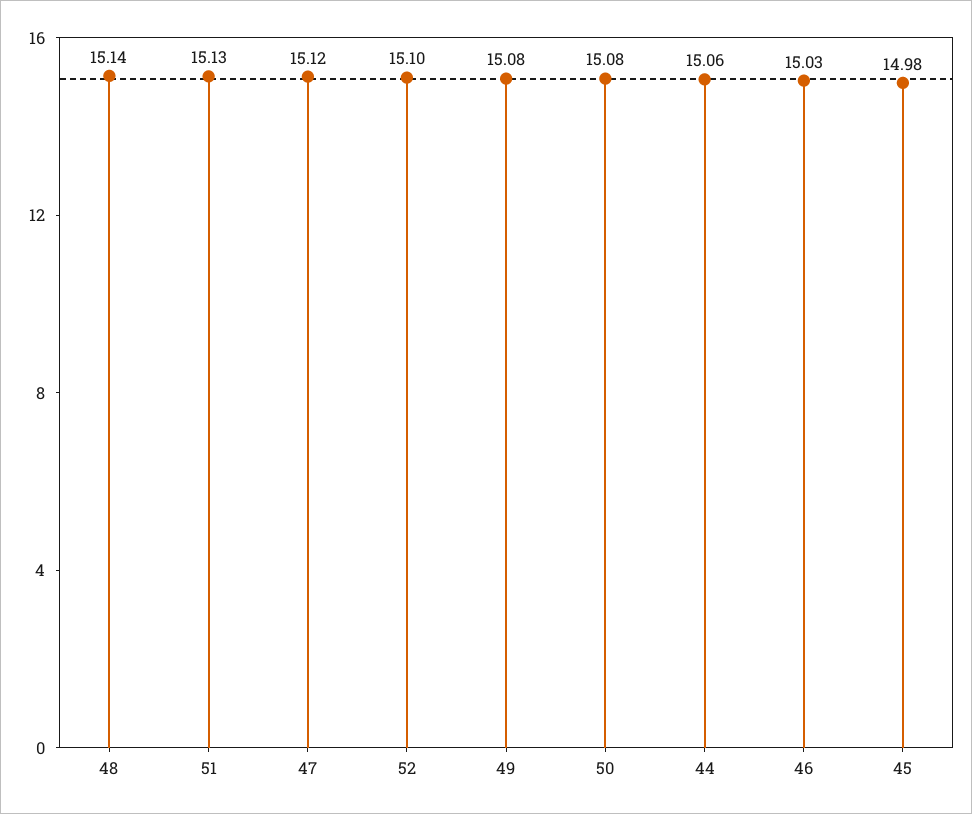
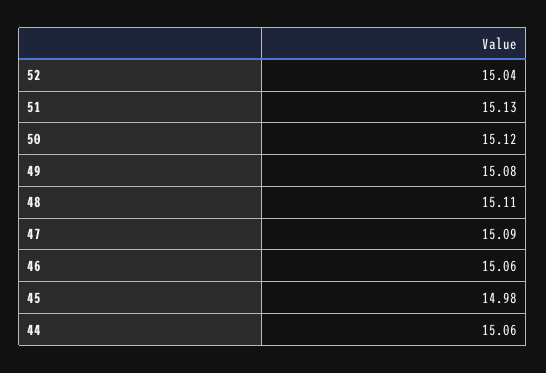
48: 15.14 -> 15.11
47: 15.12 -> 15.09
52: 15.1 -> 15.04
50: 15.08 -> 15.12
46: 15.03 -> 15.06

